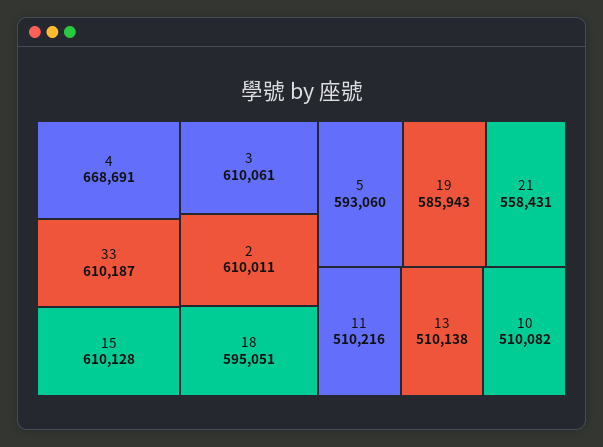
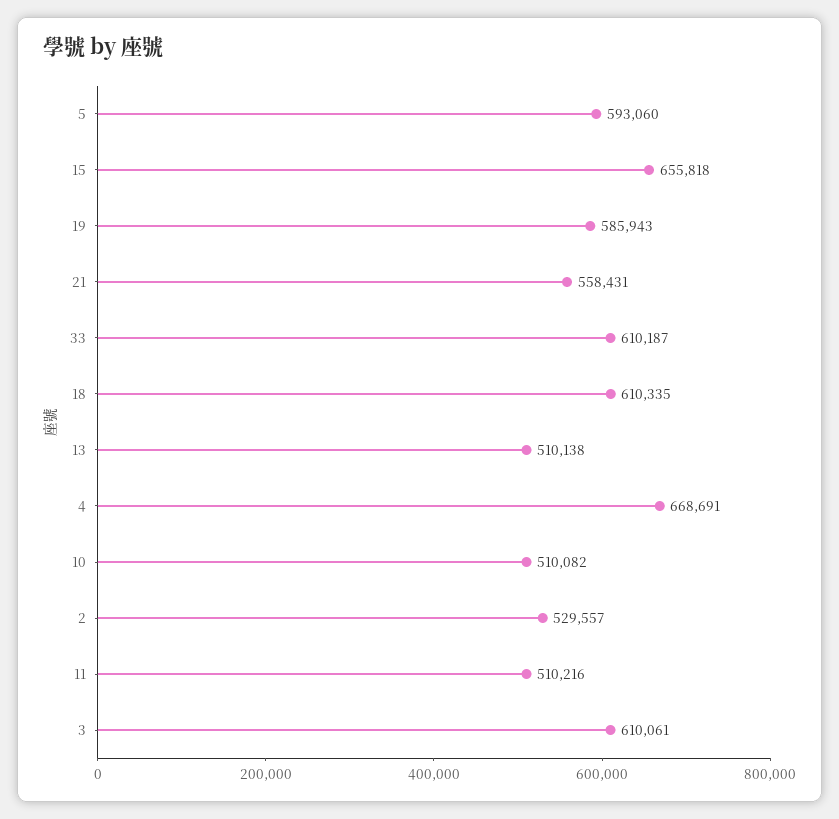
15: 610128 -> 655818
2: 610011 -> 529557
18: 595051 -> 610335

